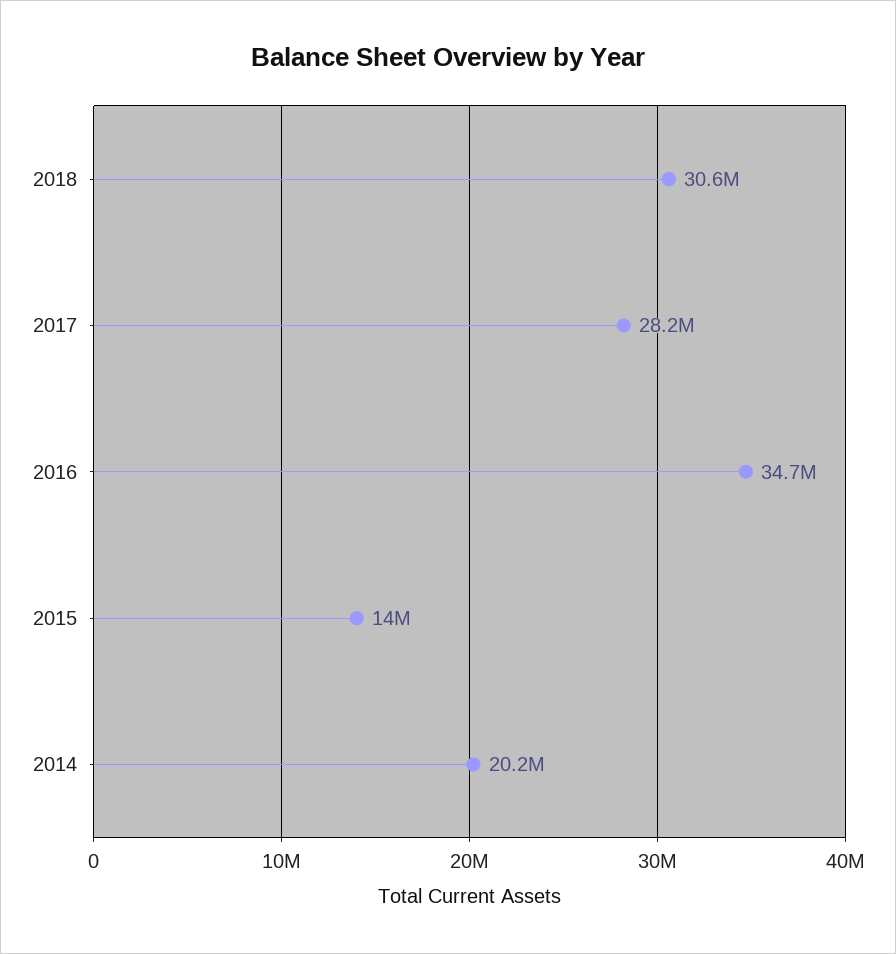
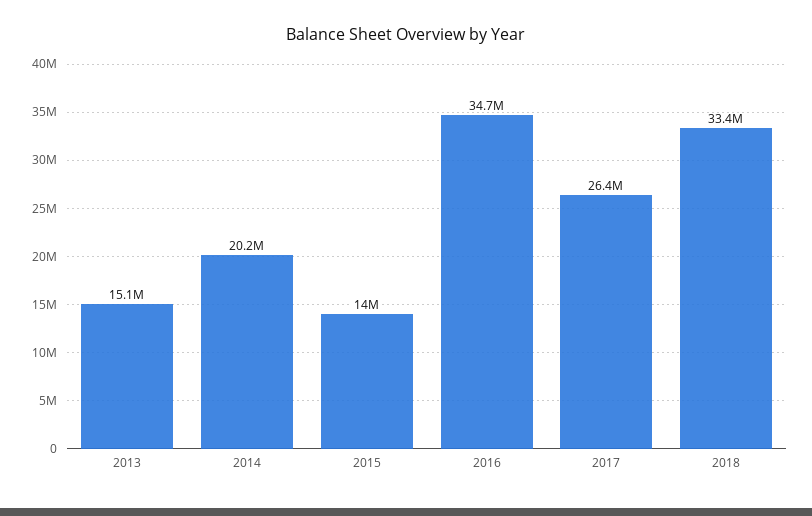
2018: 30600000 -> 33400000
2017: 28200000 -> 26400000
2013: none -> 15100000

